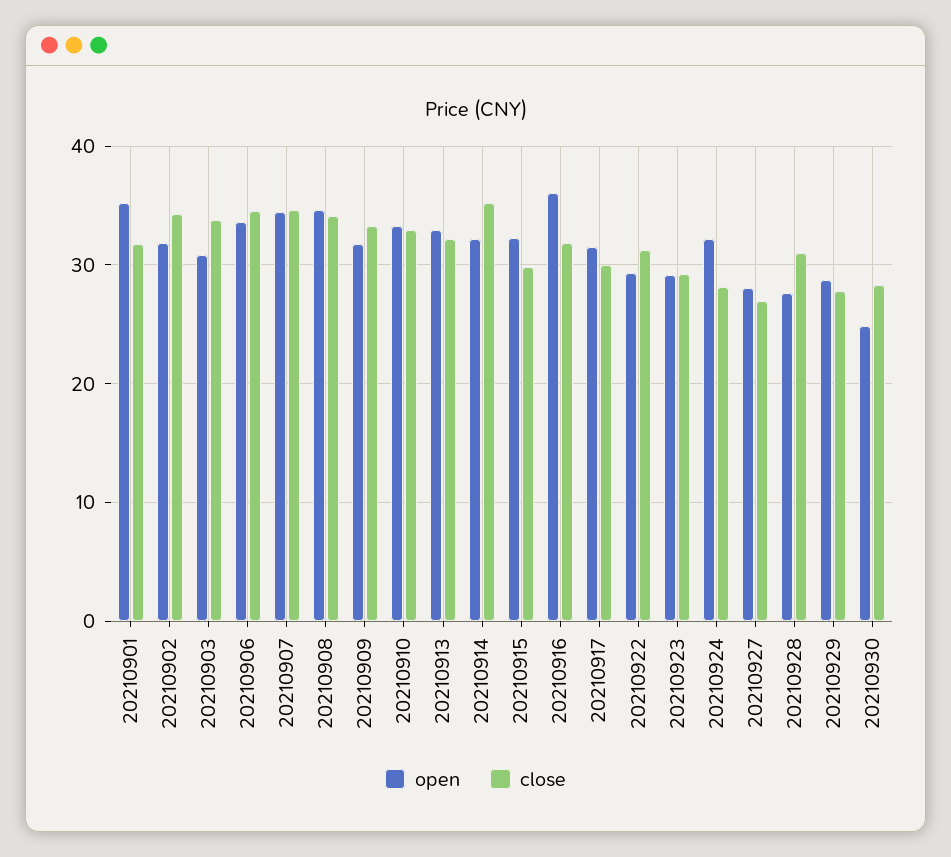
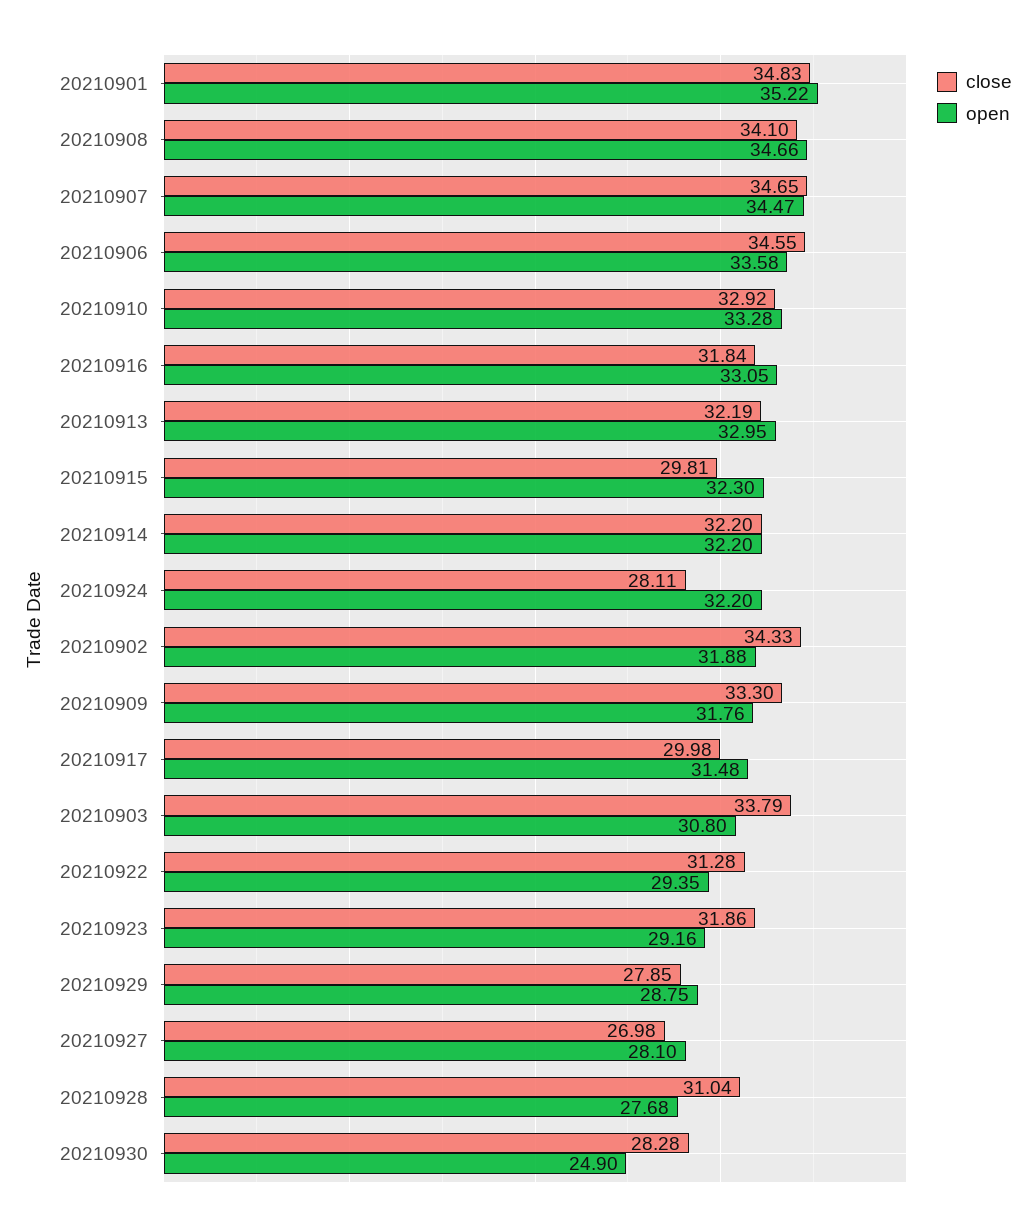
close, 20210901: 32 -> 34.83
close, 20210914: 35 -> 32.2
open, 20210916: 36 -> 33.05
close, 20210923: 29 -> 31.86

